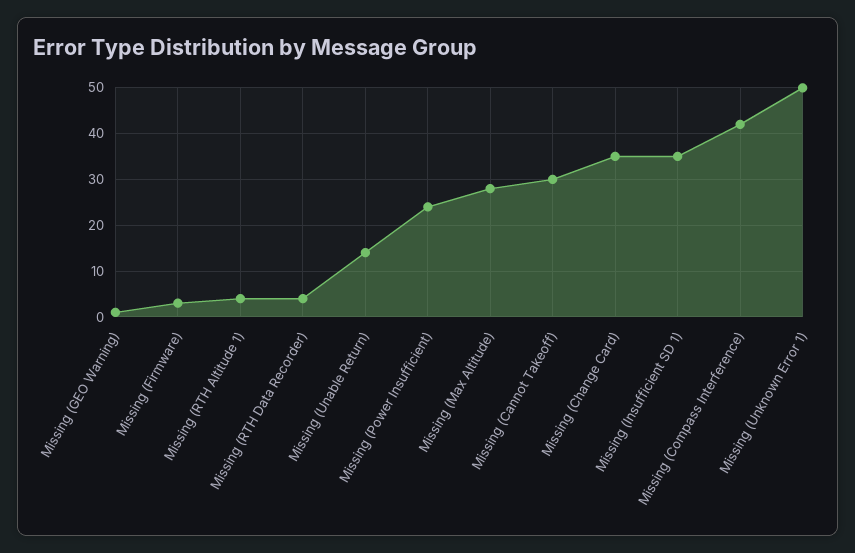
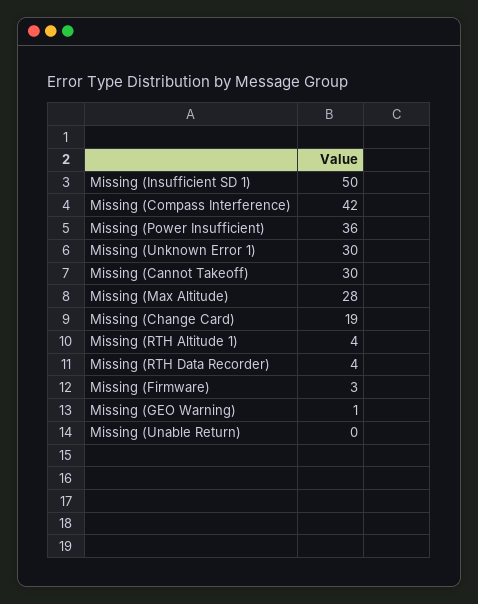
Missing (Unable Return): 15 -> 0
Missing (Power Insufficient): 25 -> 36
Missing (Change Card): 35 -> 19
Missing (Insufficient SD 1): 35 -> 50
Missing (Unknown Error 1): 50 -> 30

